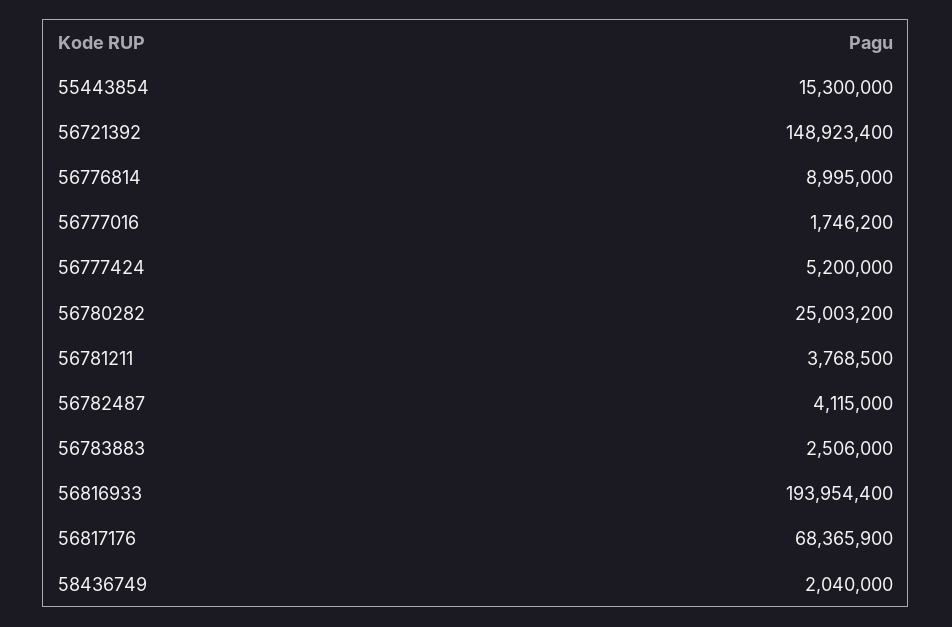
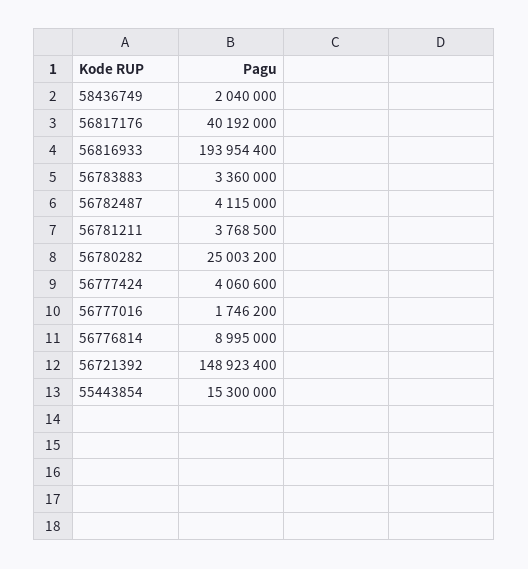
56777424: 5200000 -> 4060600
56783883: 2506000 -> 3360000
56817176: 68365900 -> 40192000

